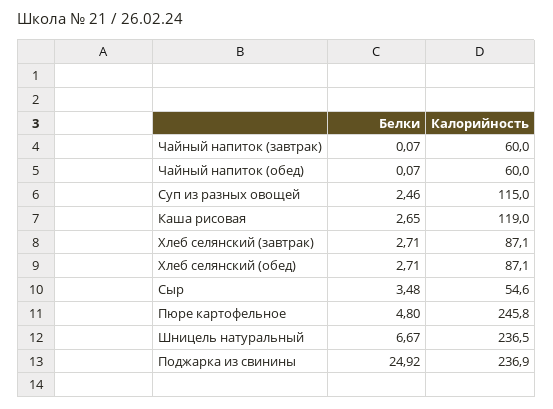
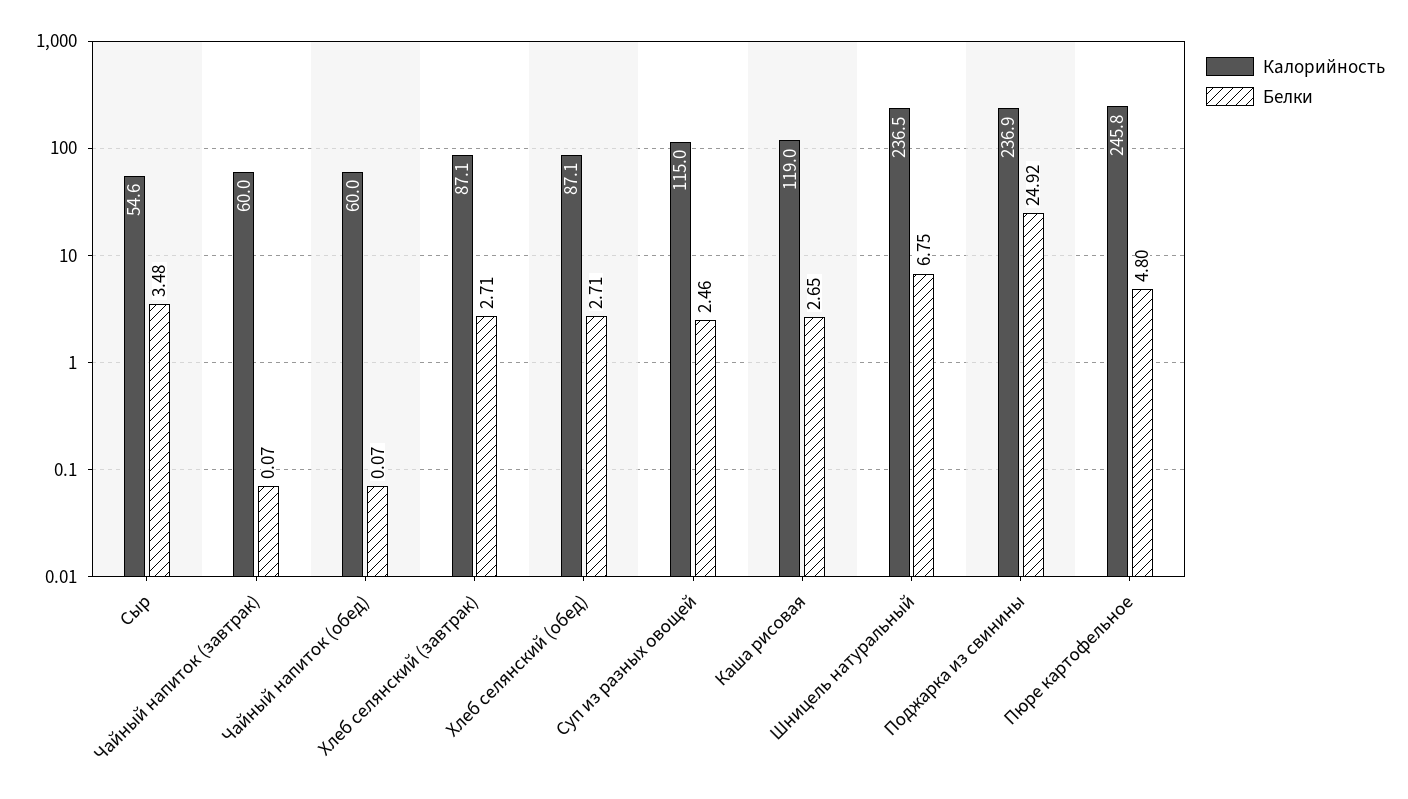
Белки, Шницель натуральный: 6.67 -> 6.75

